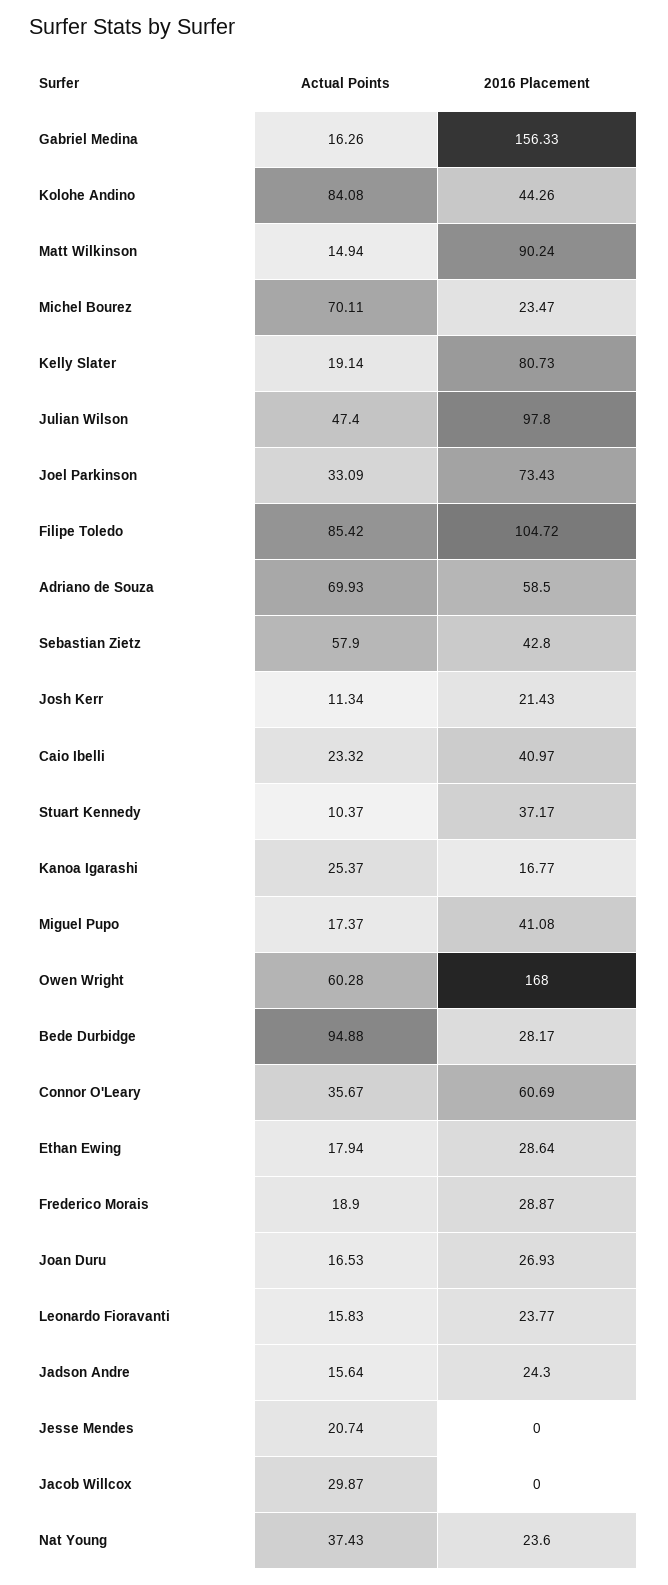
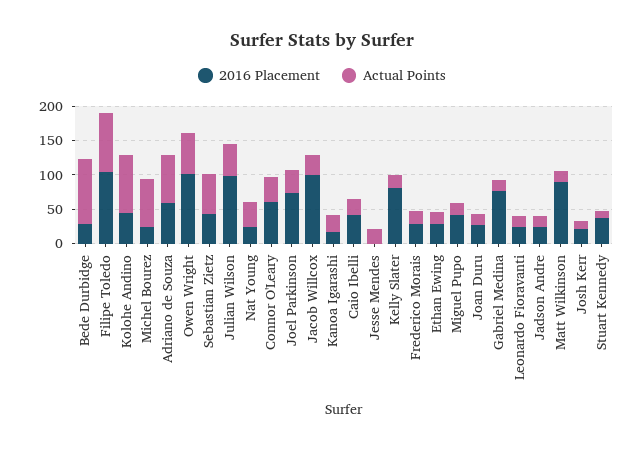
2016 Placement, Gabriel Medina: 156.33 -> 75
2016 Placement, Owen Wright: 168 -> 100
2016 Placement, Jacob Willcox: 0 -> 100

